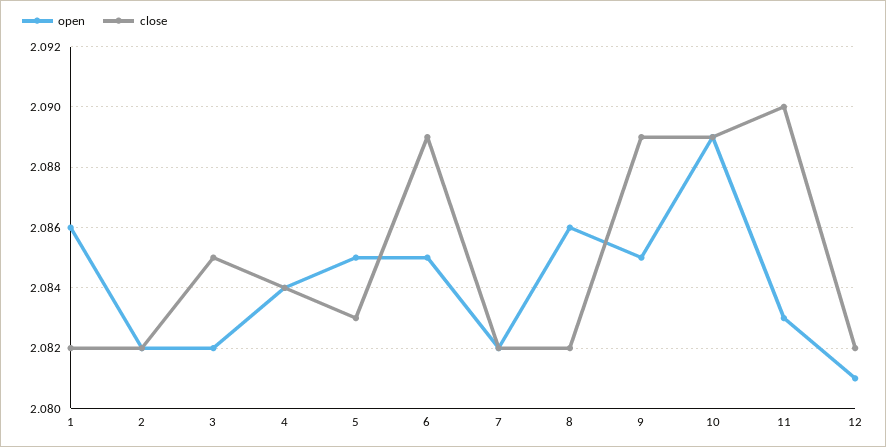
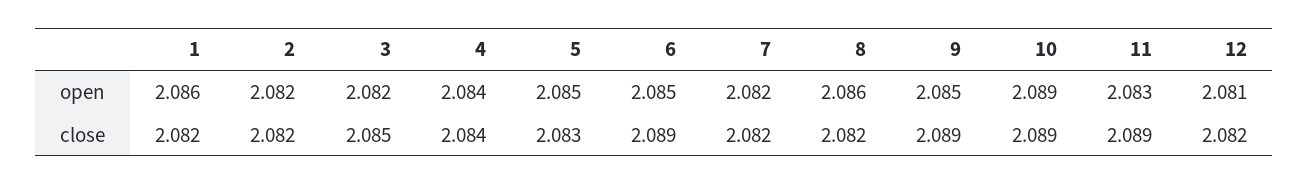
close, 11: 2.09 -> 2.089

